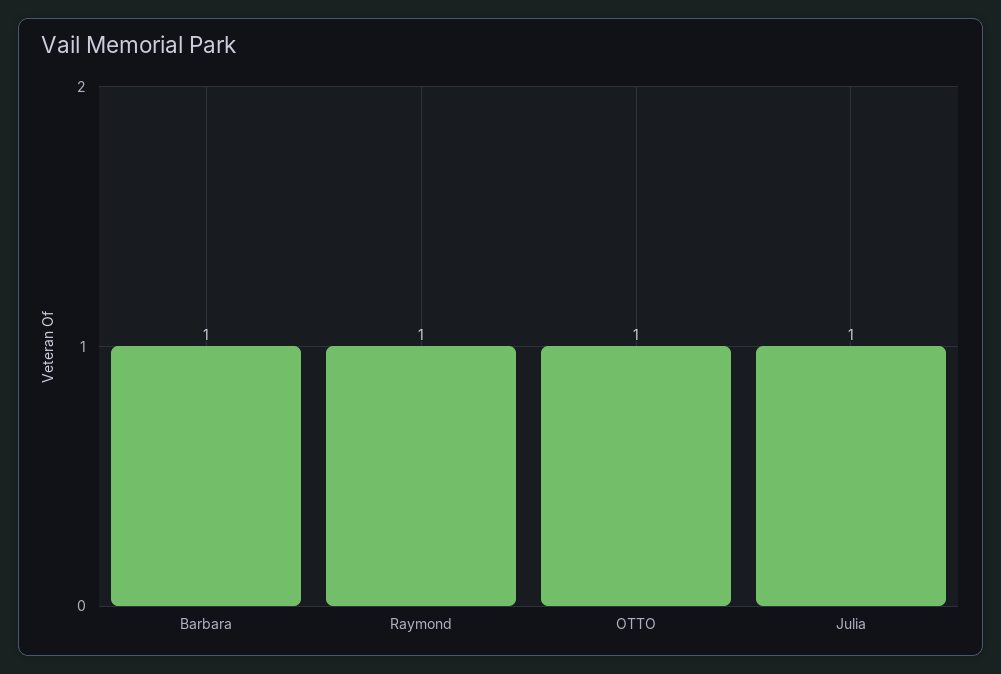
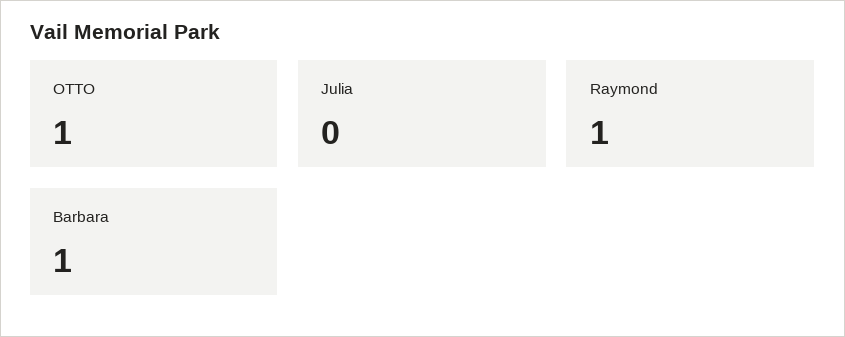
Julia: 1 -> 0

